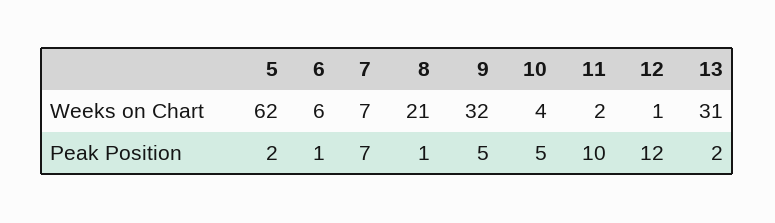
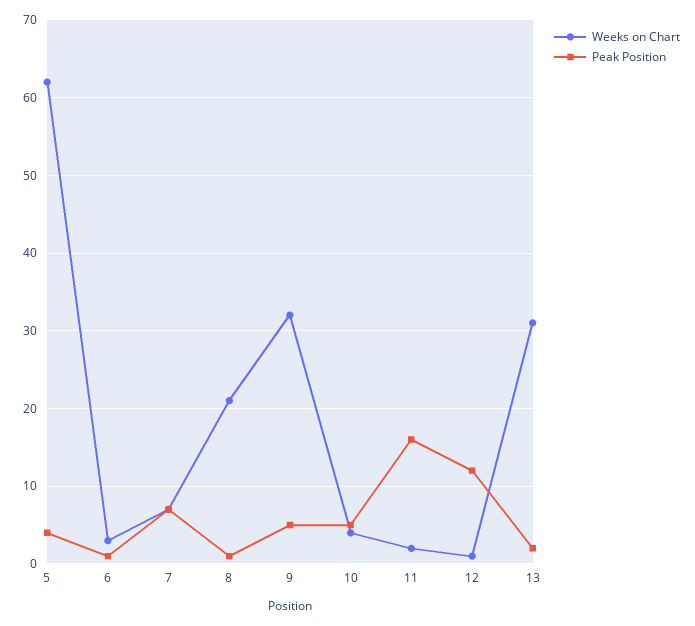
Weeks on Chart, 6: 6 -> 3
Peak Position, 5: 2 -> 4
Peak Position, 11: 10 -> 16

